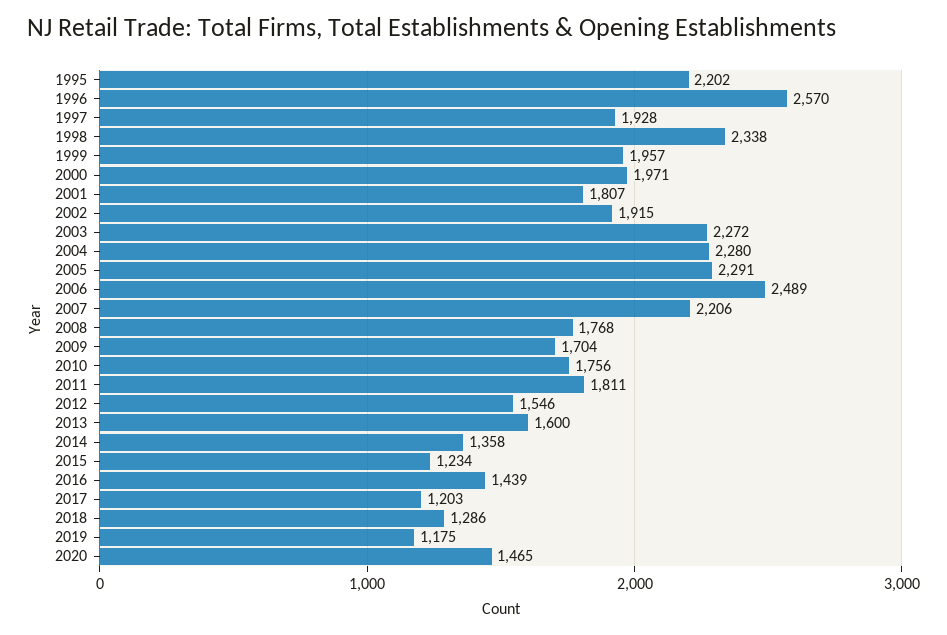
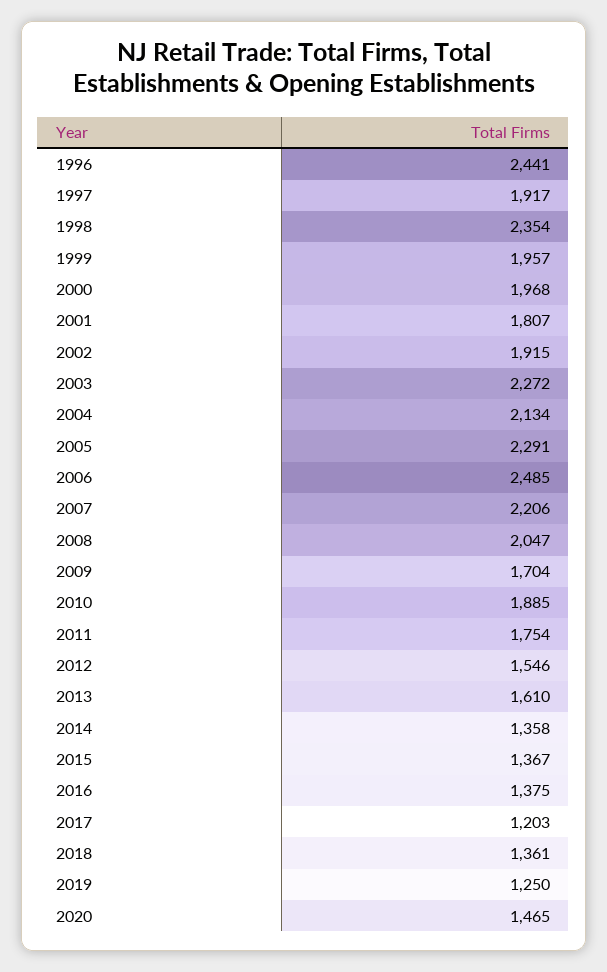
1995: 2202 -> none
1996: 2570 -> 2441
1997: 1928 -> 1917
1998: 2338 -> 2354
2000: 1971 -> 1968
2004: 2280 -> 2134
2006: 2489 -> 2485
2008: 1768 -> 2047
2010: 1756 -> 1885
2011: 1811 -> 1754
2013: 1600 -> 1610
2015: 1234 -> 1367
2016: 1439 -> 1375
2018: 1286 -> 1361
2019: 1175 -> 1250

